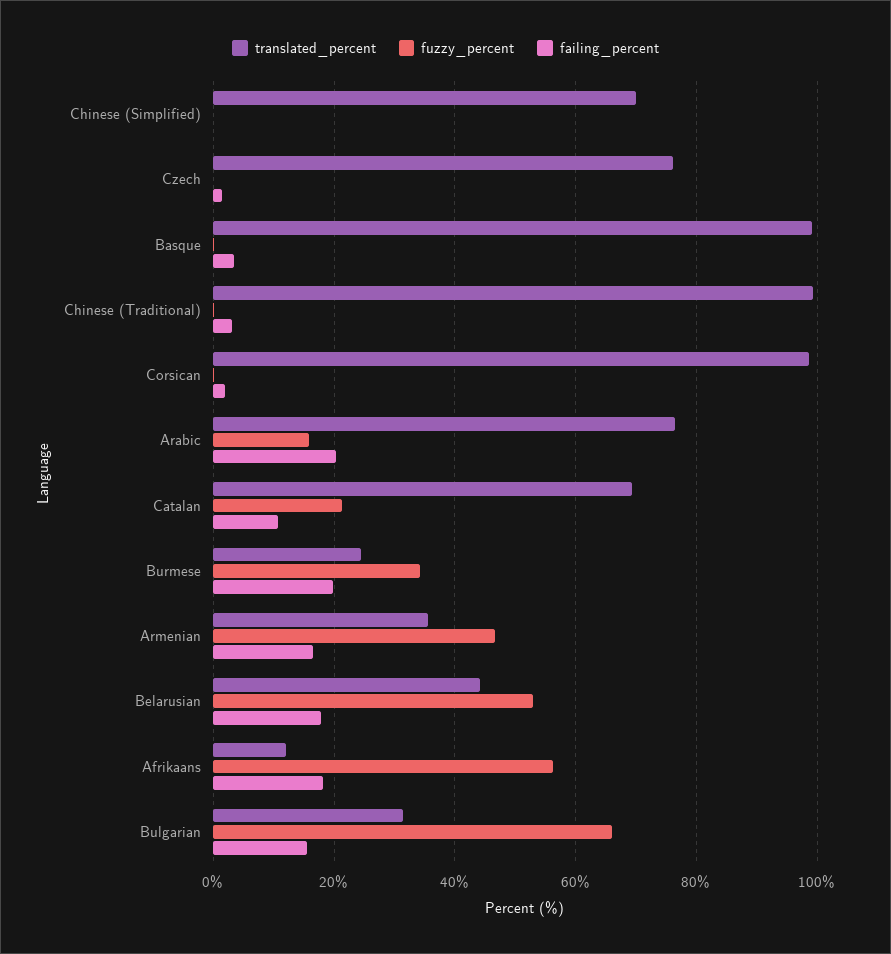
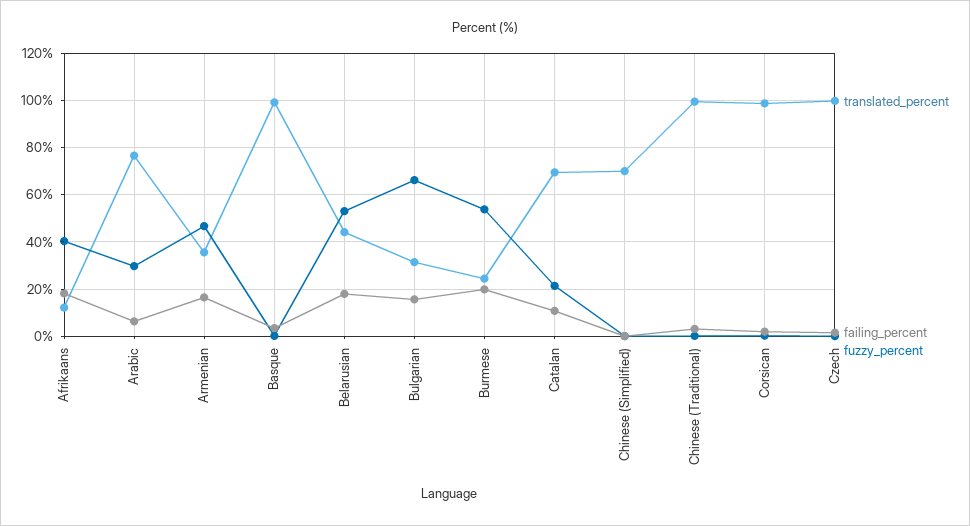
translated_percent, Czech: 76 -> 100
fuzzy_percent, Arabic: 16 -> 30
failing_percent, Arabic: 20 -> 5
fuzzy_percent, Burmese: 34 -> 55
fuzzy_percent, Afrikaans: 56 -> 40

